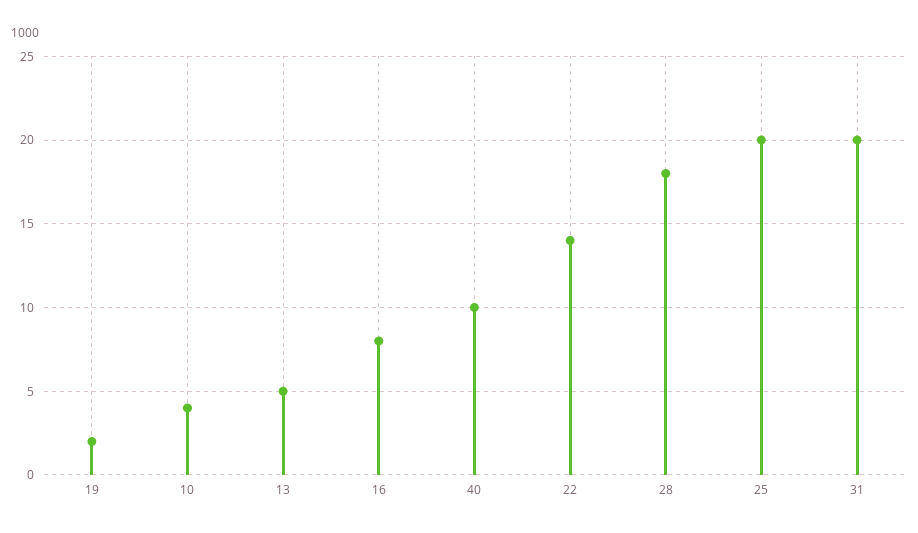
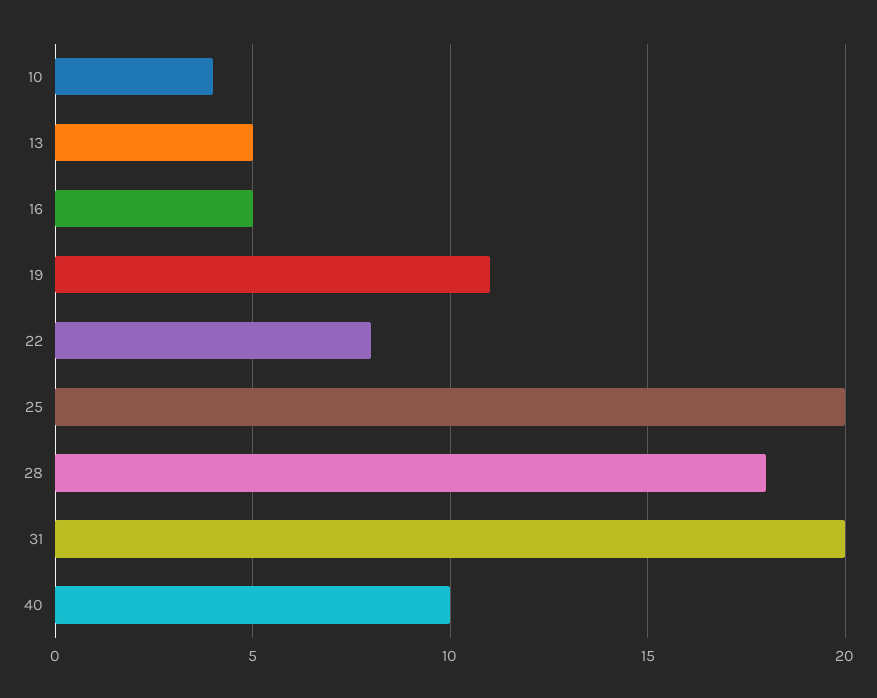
19: 2 -> 11
16: 8 -> 5
22: 14 -> 8

